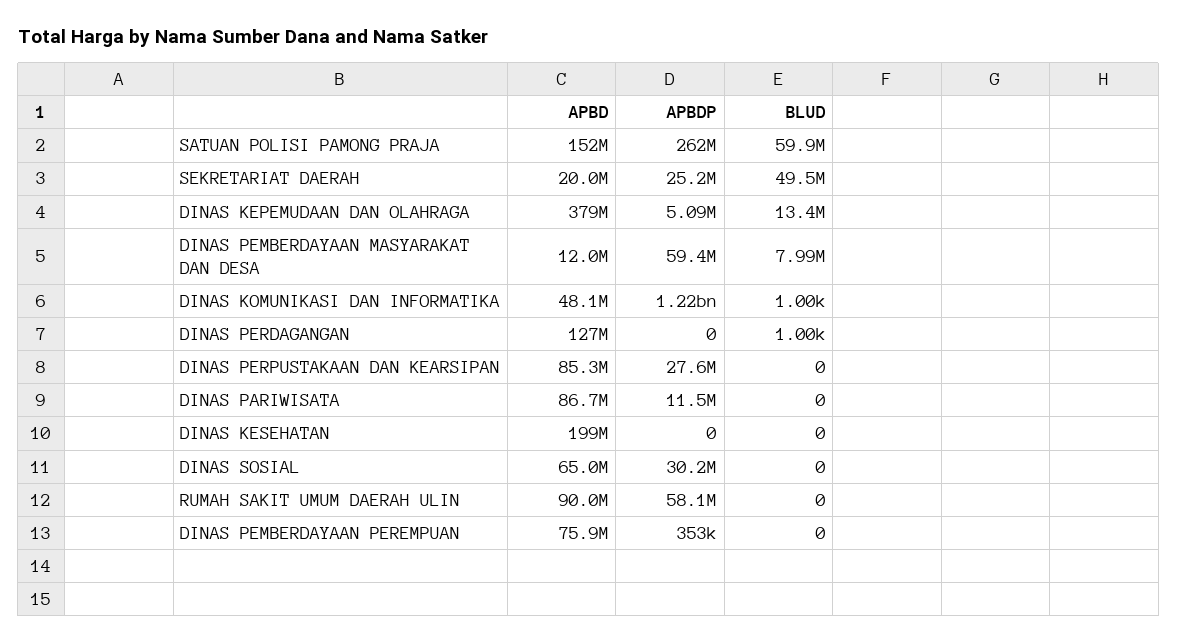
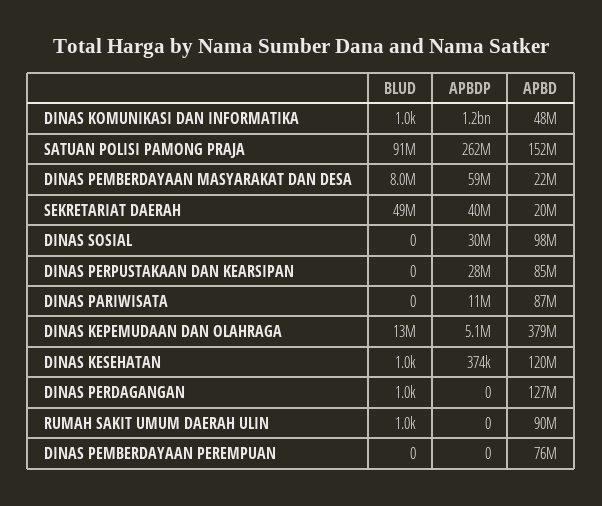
BLUD, SATUAN POLISI PAMONG PRAJA: 59900000 -> 91000000
APBDP, SEKRETARIAT DAERAH: 25200000 -> 40000000
APBD, DINAS PEMBERDAYAAN MASYARAKAT DAN DESA: 12000000 -> 22000000
APBD, DINAS KESEHATAN: 199000000 -> 120000000
APBDP, DINAS KESEHATAN: 0 -> 374000
BLUD, DINAS KESEHATAN: 0 -> 1000
APBD, DINAS SOSIAL: 65000000 -> 98000000
APBDP, RUMAH SAKIT UMUM DAERAH ULIN: 58100000 -> 0
BLUD, RUMAH SAKIT UMUM DAERAH ULIN: 0 -> 1000
APBDP, DINAS PEMBERDAYAAN PEREMPUAN: 353000 -> 0

